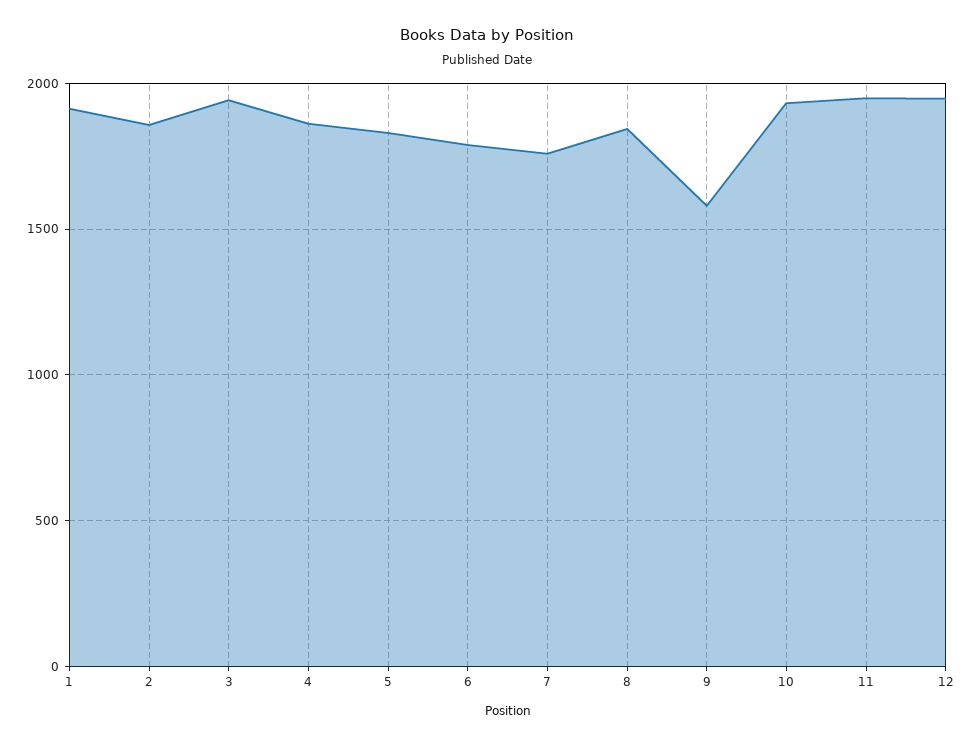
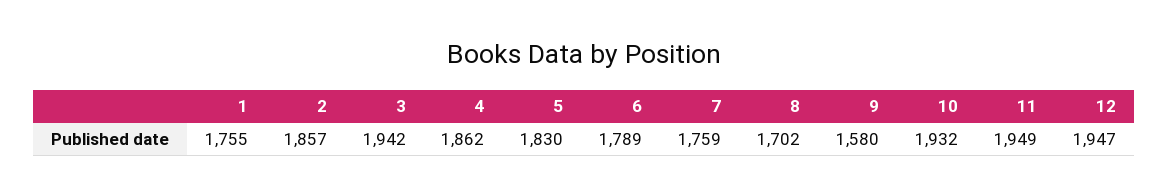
1: 1900 -> 1755
8: 1850 -> 1702

